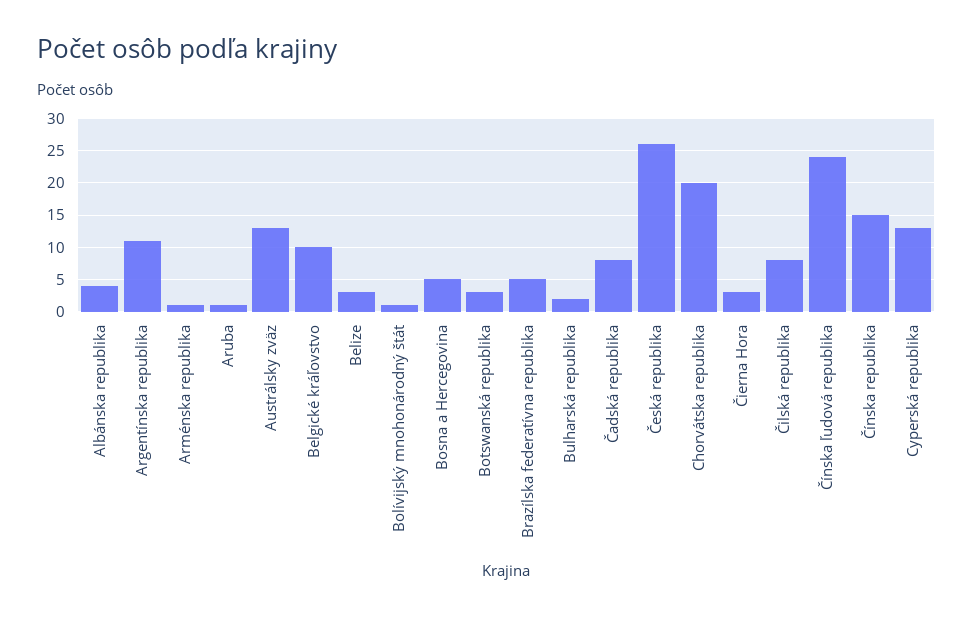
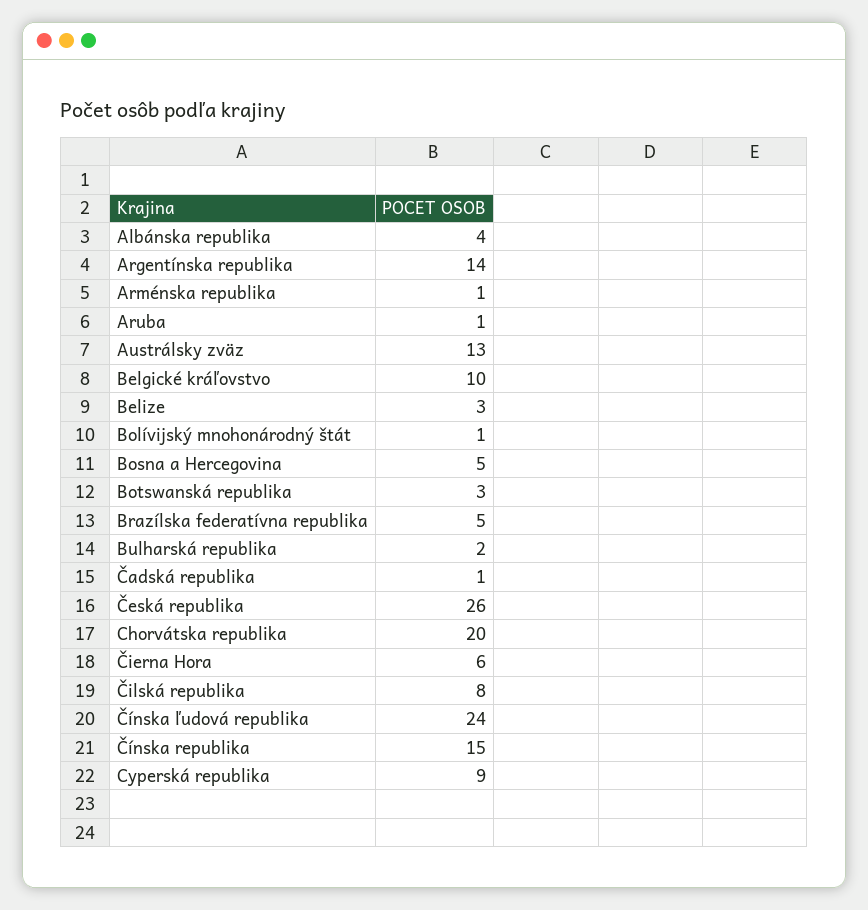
Argentínska republika: 11 -> 14
Čadská republika: 8 -> 1
Čierna Hora: 3 -> 6
Cyperská republika: 13 -> 9

